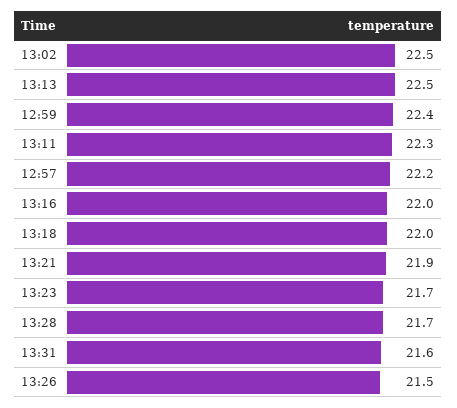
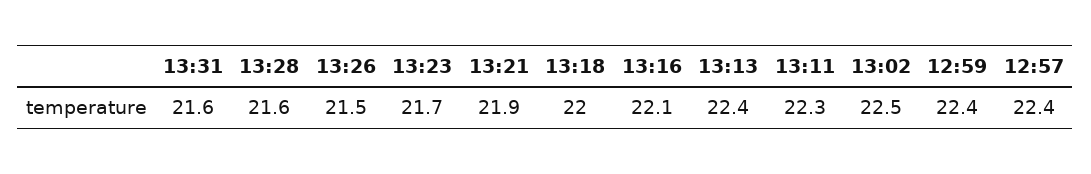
13:13: 22.5 -> 22.4
12:57: 22.2 -> 22.4
13:16: 22 -> 22.1
13:28: 21.7 -> 21.6

